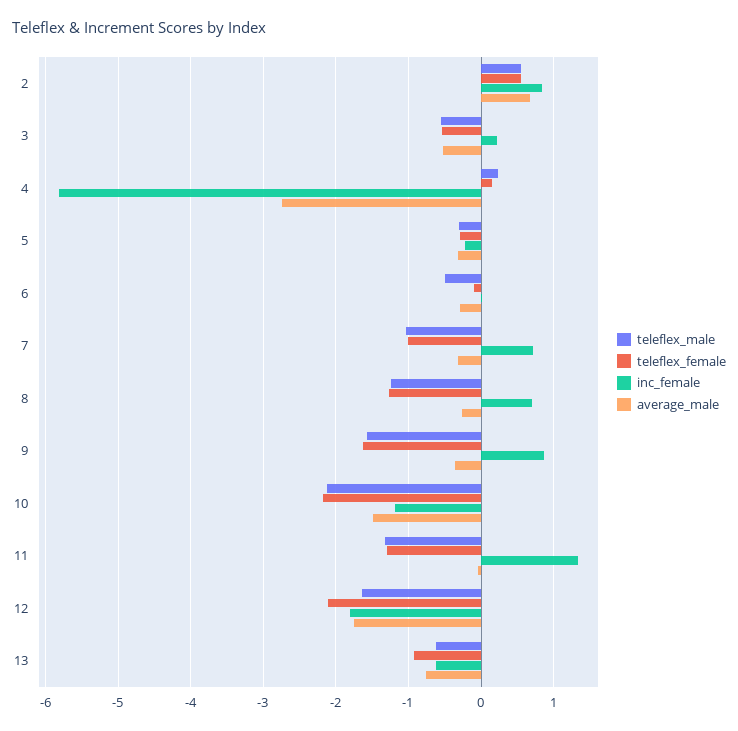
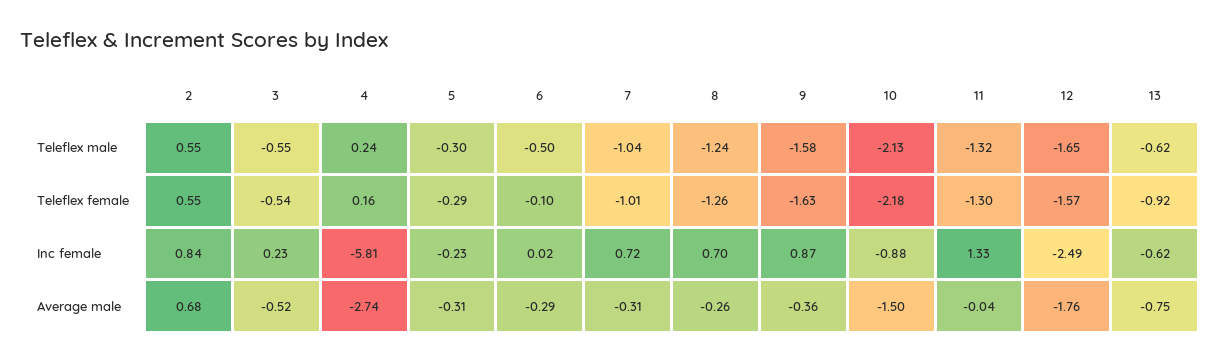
inc_female, 10: -1.2 -> -0.88
teleflex_female, 12: -2.1 -> -1.57
inc_female, 12: -1.8 -> -2.49

